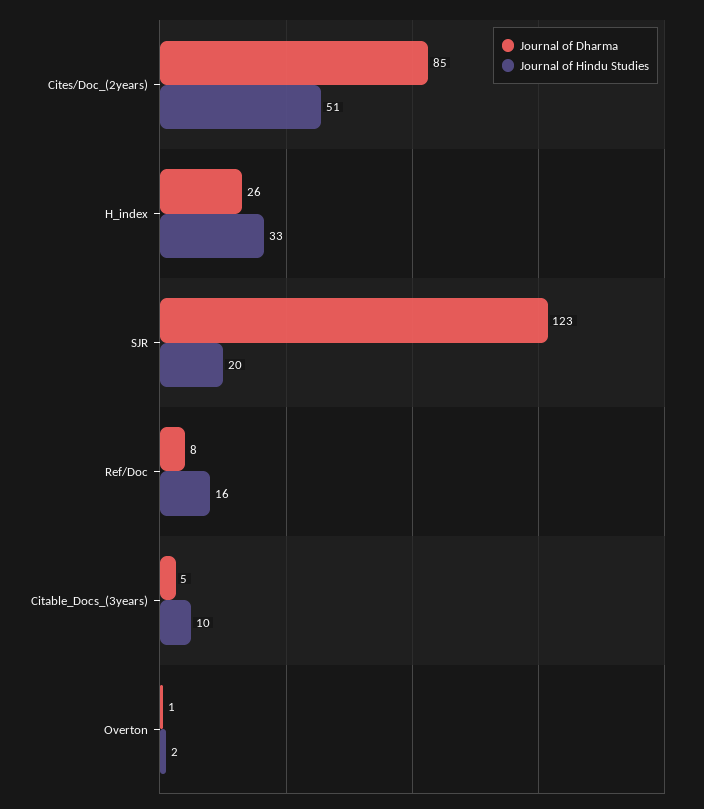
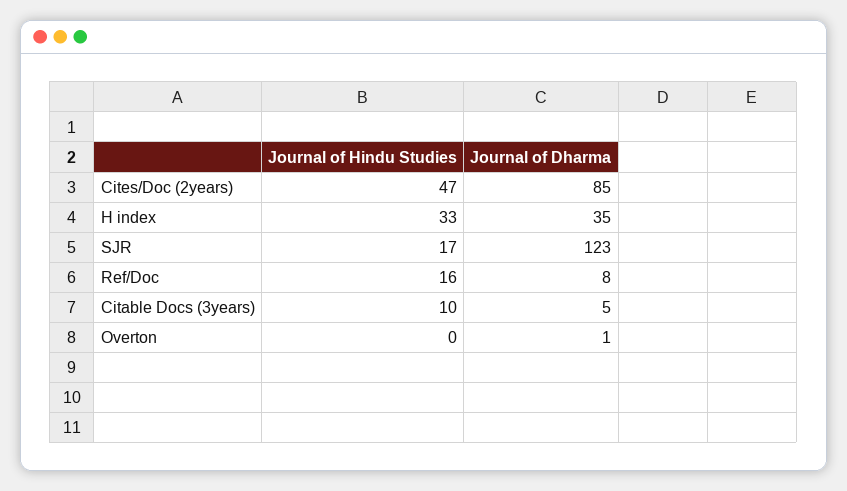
Journal of Hindu Studies, Cites/Doc_(2years): 51 -> 47
Journal of Dharma, H_index: 26 -> 35
Journal of Hindu Studies, SJR: 20 -> 17
Journal of Hindu Studies, Overton: 2 -> 0

